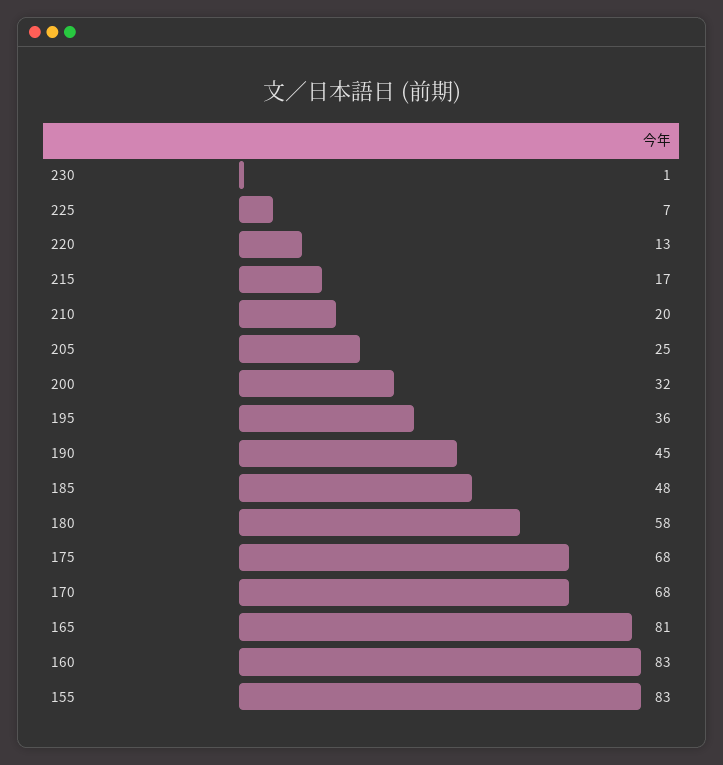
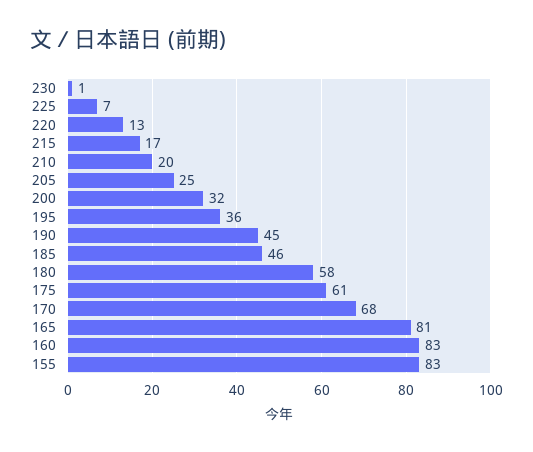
185: 48 -> 46
175: 68 -> 61

